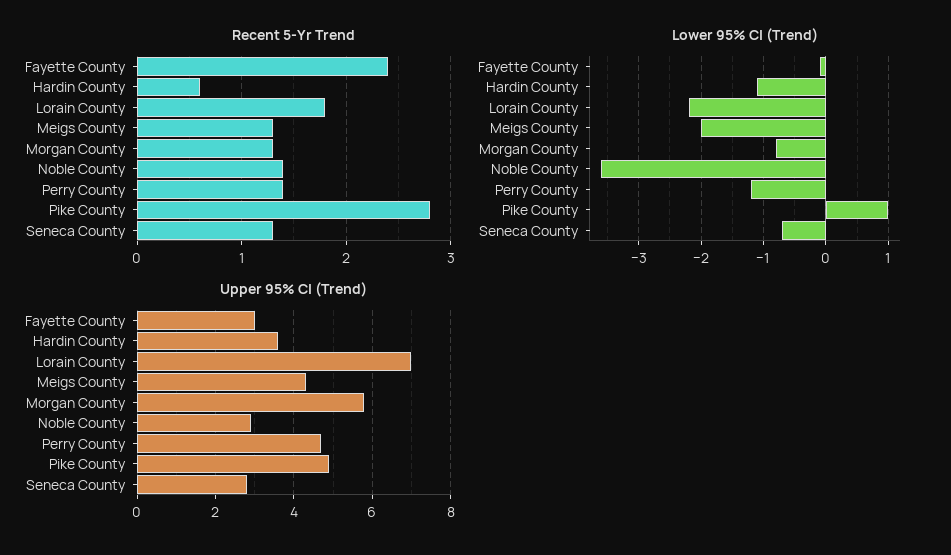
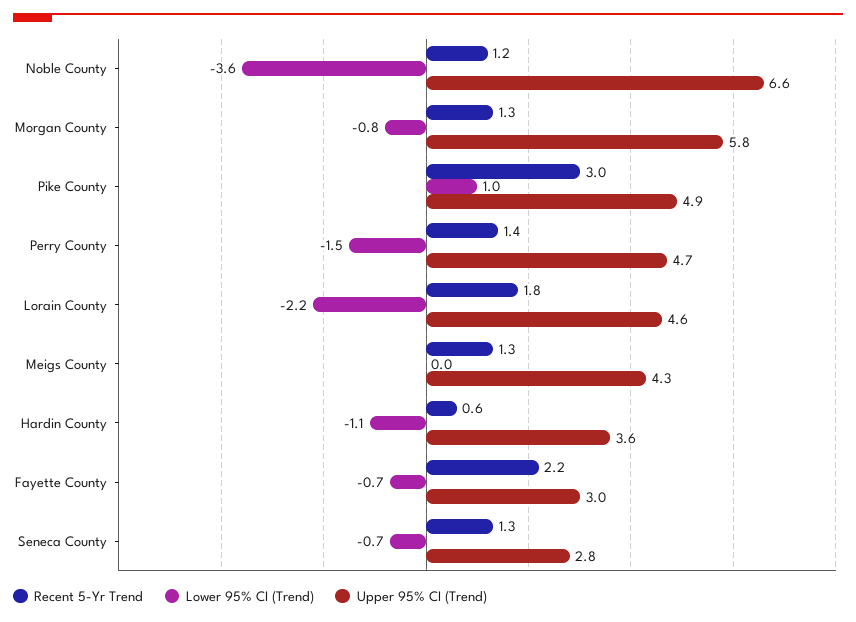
Recent 5-Yr Trend, Fayette County: 2.4 -> 2.2
Recent 5-Yr Trend, Noble County: 1.4 -> 1.2
Recent 5-Yr Trend, Pike County: 2.8 -> 3
Lower 95% CI (Trend), Fayette County: -0.1 -> -0.7
Lower 95% CI (Trend), Meigs County: -2 -> 0
Lower 95% CI (Trend), Perry County: -1.2 -> -1.5
Upper 95% CI (Trend), Lorain County: 7 -> 4.6
Upper 95% CI (Trend), Noble County: 3 -> 6.6

